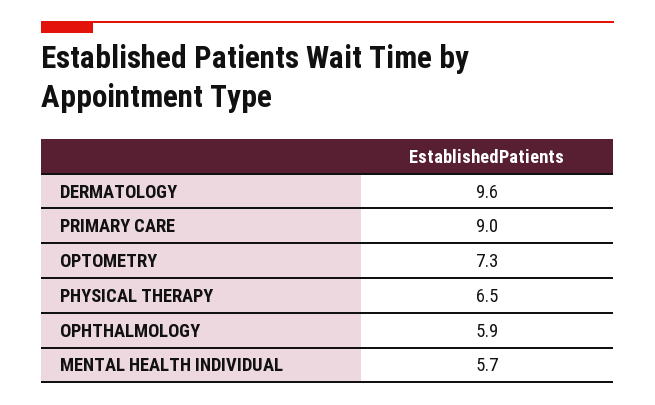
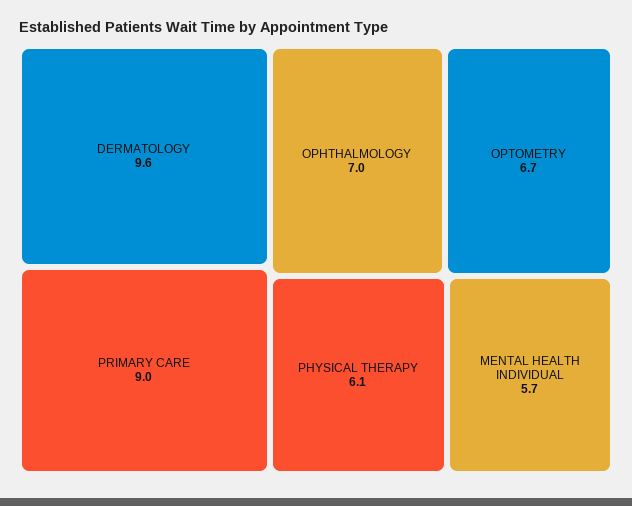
OPTOMETRY: 7.3 -> 6.7
PHYSICAL THERAPY: 6.5 -> 6.1
OPHTHALMOLOGY: 5.9 -> 7

